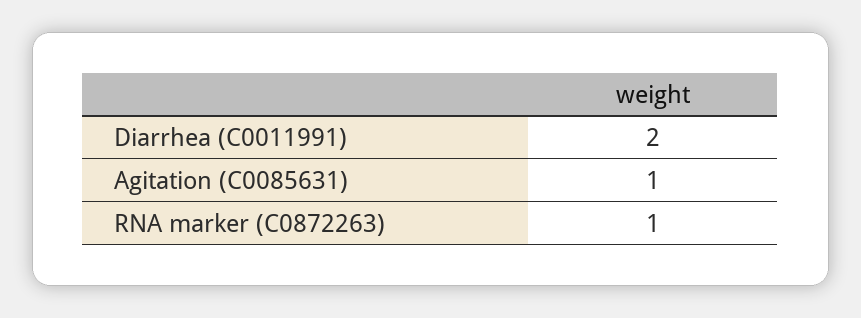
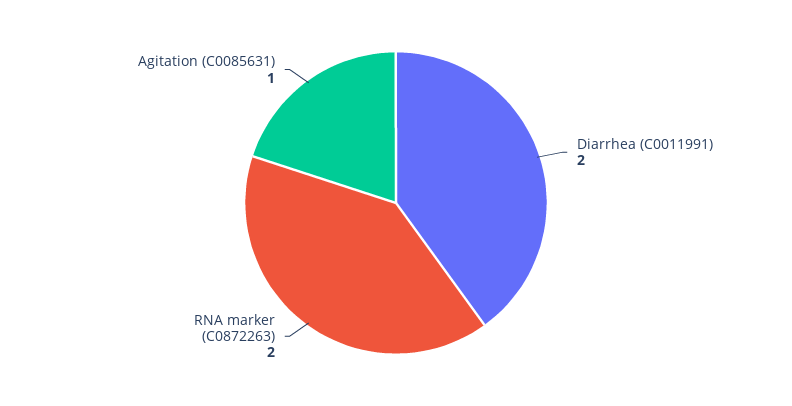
RNA marker (C0872263): 1 -> 2

